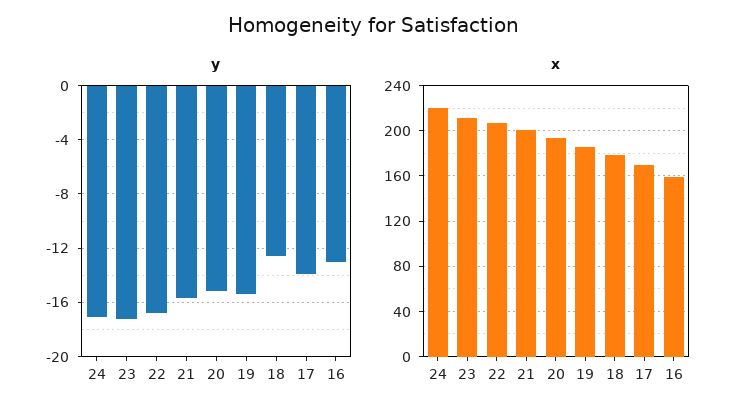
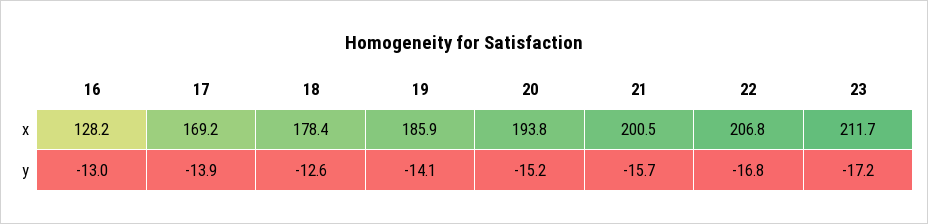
y, 24: -17 -> none
y, 19: -15.5 -> -14.1
x, 24: 220 -> none
x, 16: 160 -> 128.2

